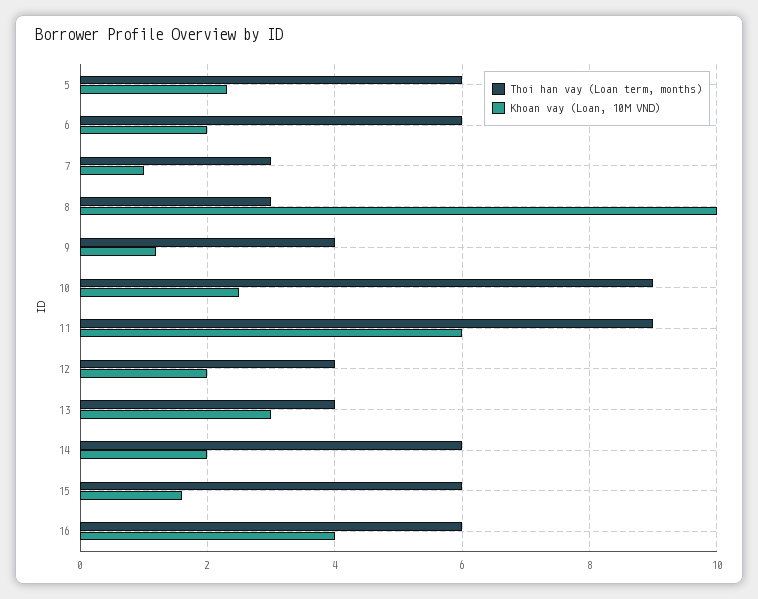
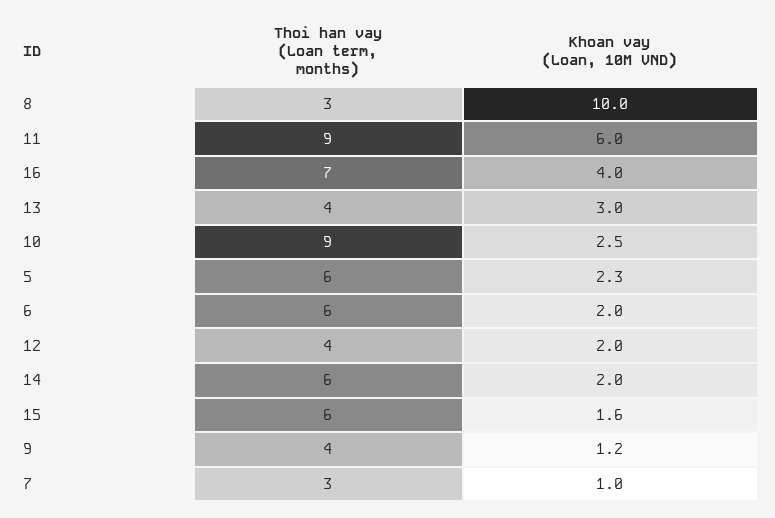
Thoi han vay (Loan term, months), 16: 6 -> 7

